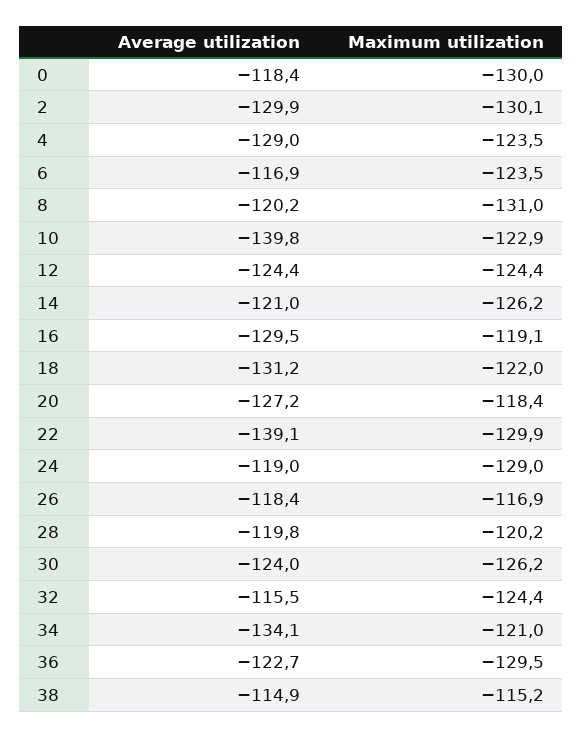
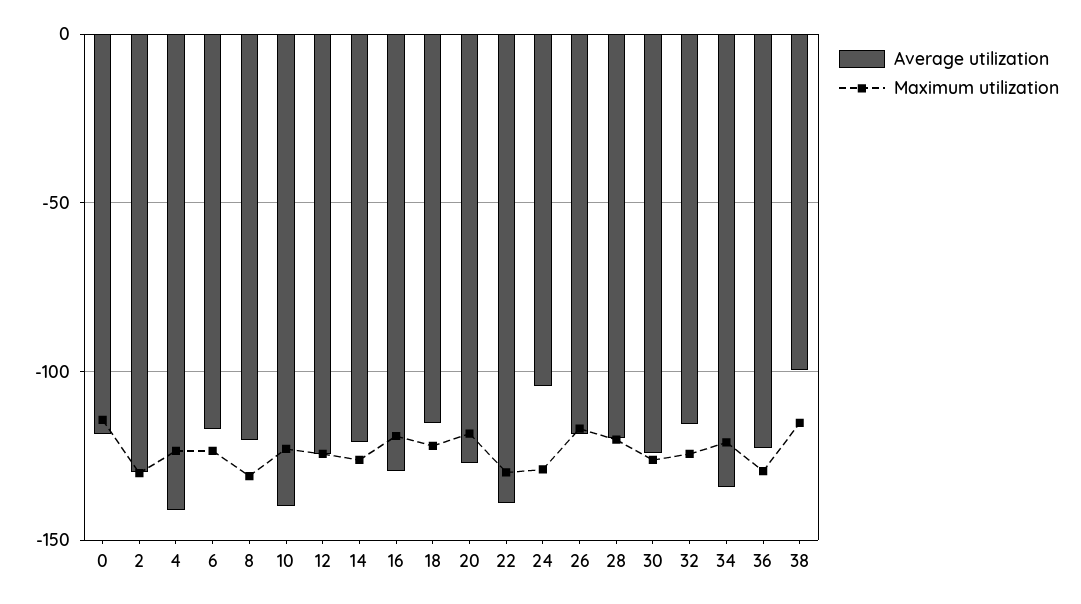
Maximum utilization, 0: -130 -> -115
Average utilization, 4: -129 -> -140
Average utilization, 18: -131.2 -> -115
Average utilization, 24: -119 -> -105
Average utilization, 38: -114.9 -> -100

